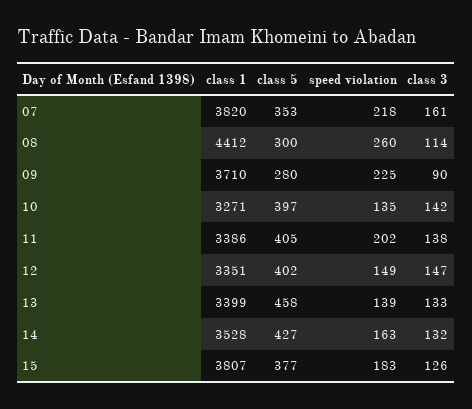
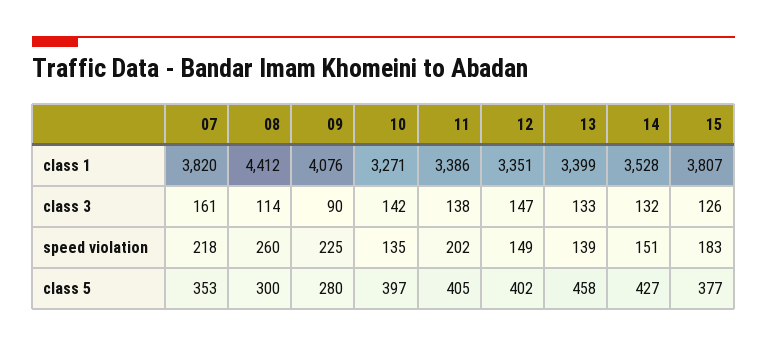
class 1, 09: 3710 -> 4076
speed violation, 14: 163 -> 151

